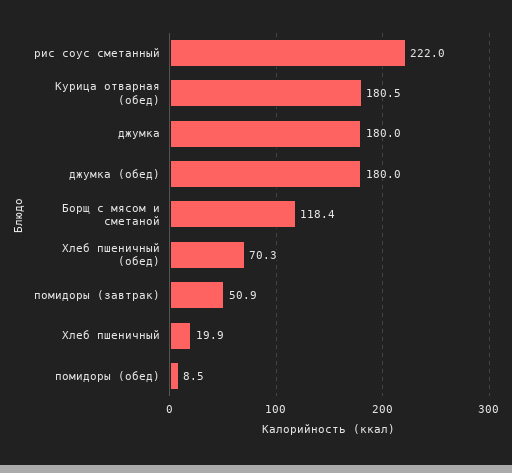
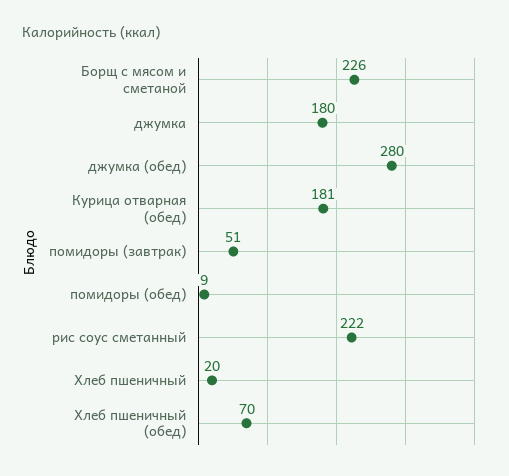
джумка (обед): 180 -> 280
Борщ с мясом и сметаной: 118.4 -> 226

